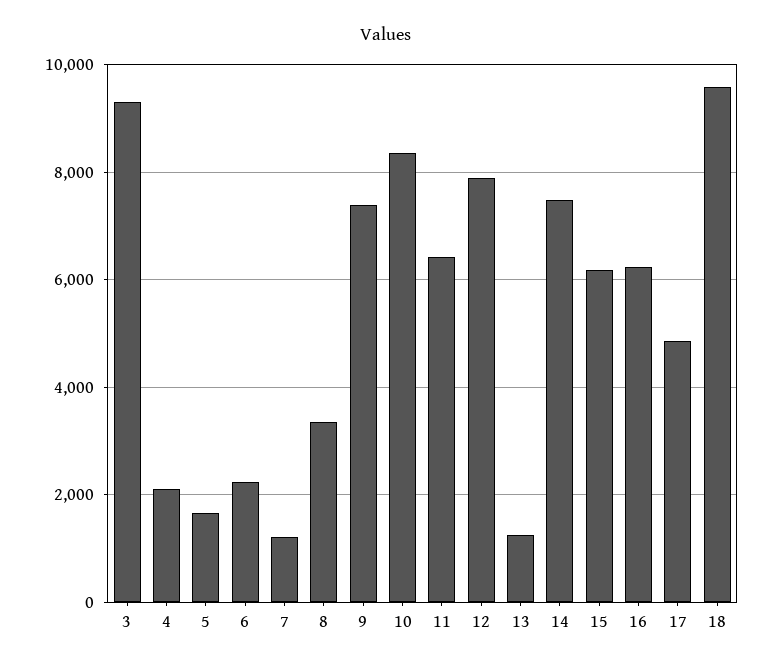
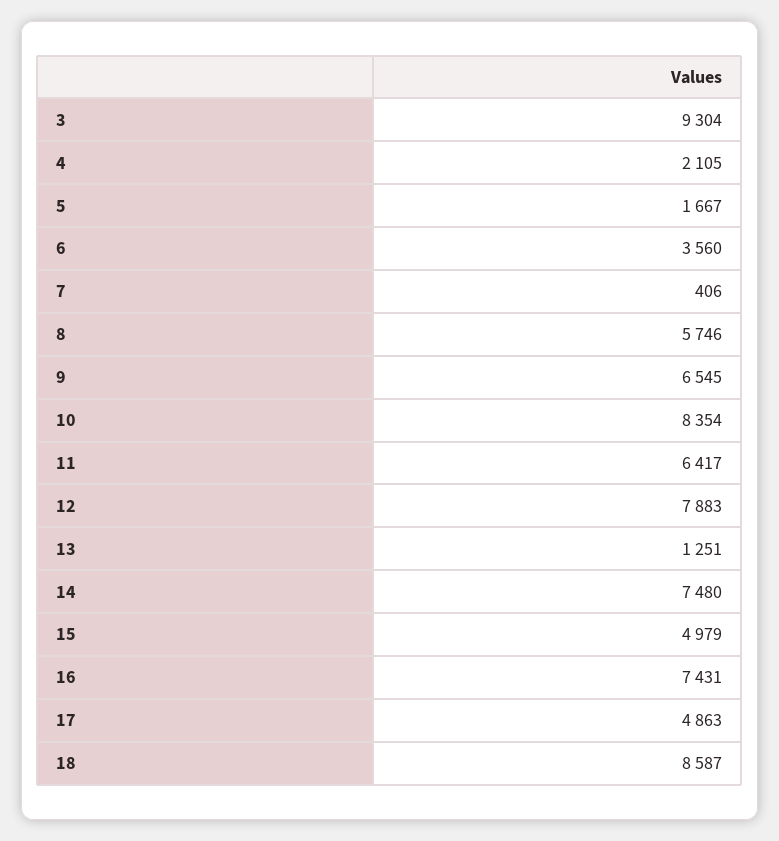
6: 2200 -> 3560
7: 1200 -> 406
8: 3400 -> 5746
9: 7400 -> 6545
15: 6200 -> 4979
16: 6200 -> 7431
18: 9600 -> 8587

